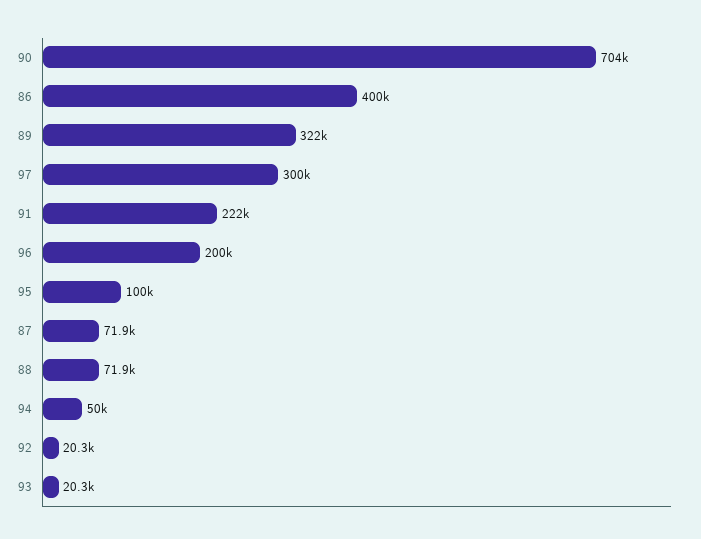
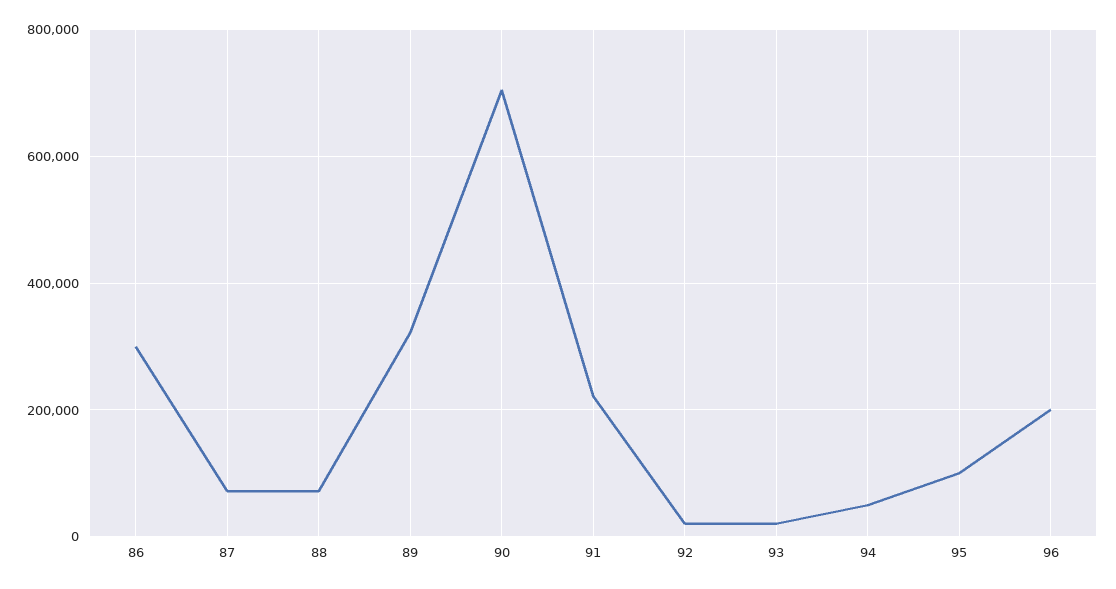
86: 400000 -> 300000
97: 300000 -> none

